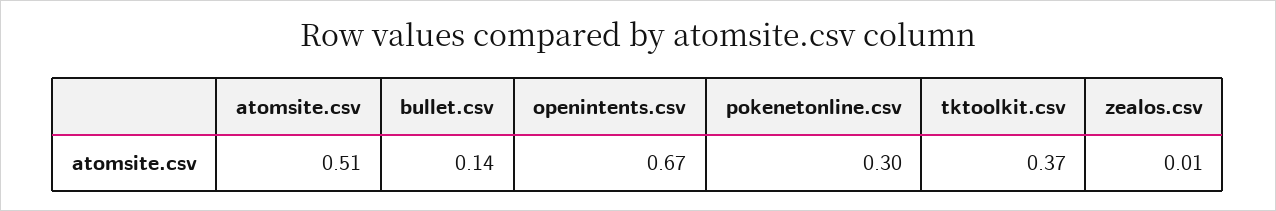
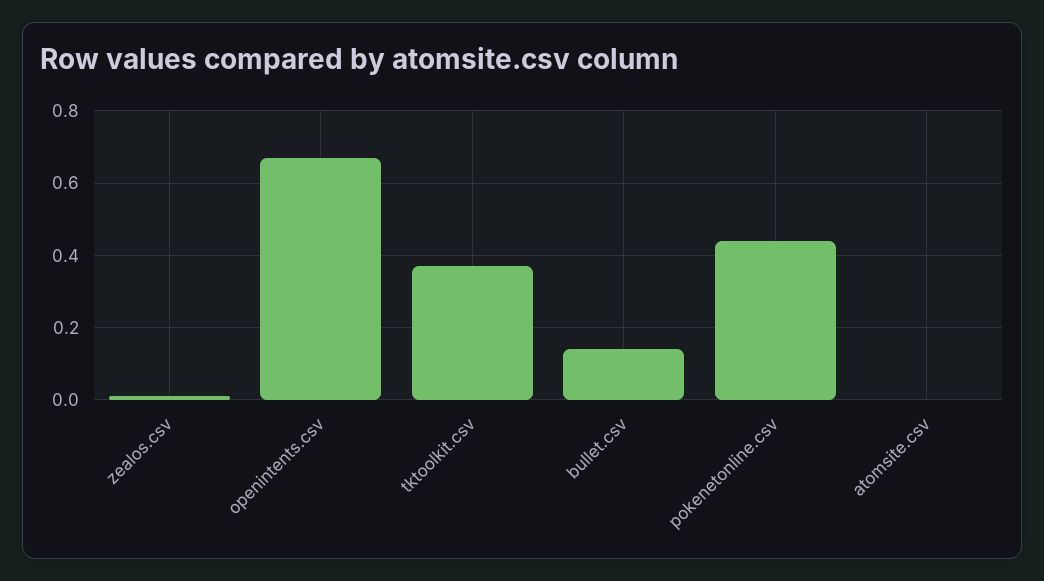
atomsite.csv: 0.51 -> 0
pokenetonline.csv: 0.3 -> 0.45

